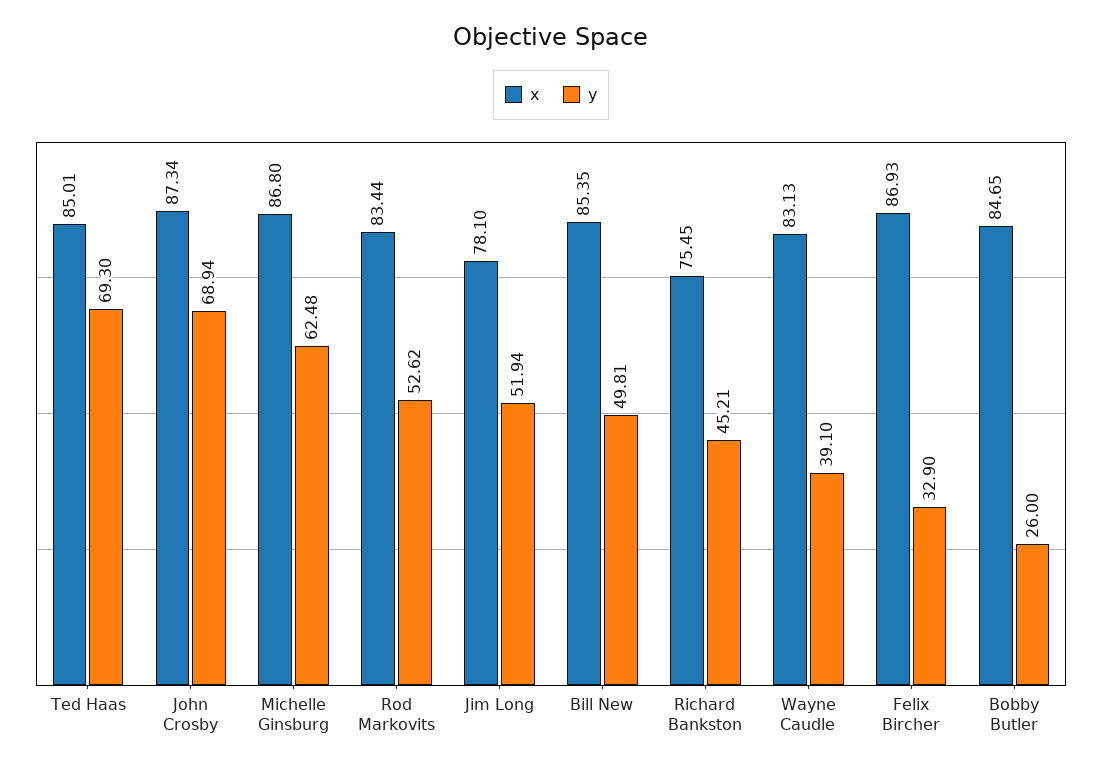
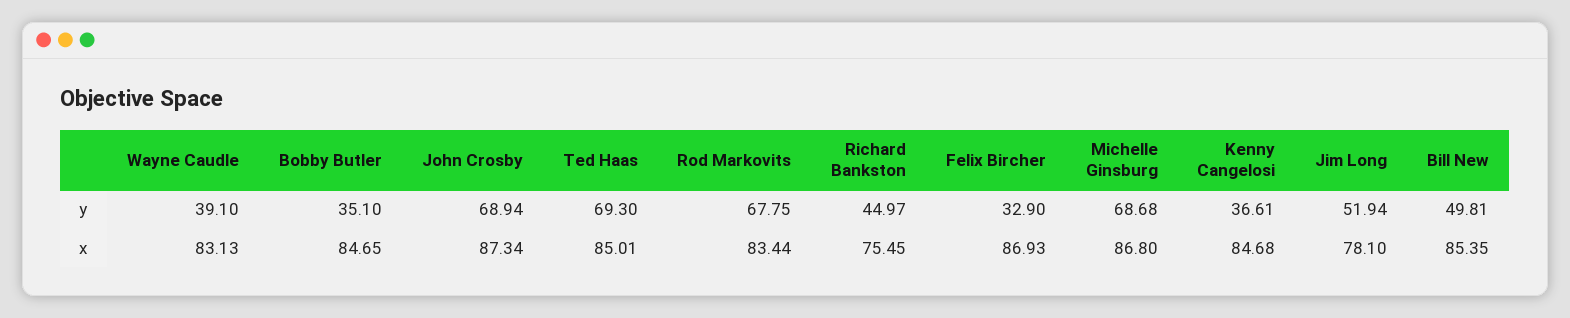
y, Michelle Ginsburg: 62.48 -> 68.68
y, Rod Markovits: 52.62 -> 67.75
y, Richard Bankston: 45.21 -> 44.97
y, Bobby Butler: 26 -> 35.1
y, Kenny Cangelosi: none -> 36.61
x, Kenny Cangelosi: none -> 84.68

